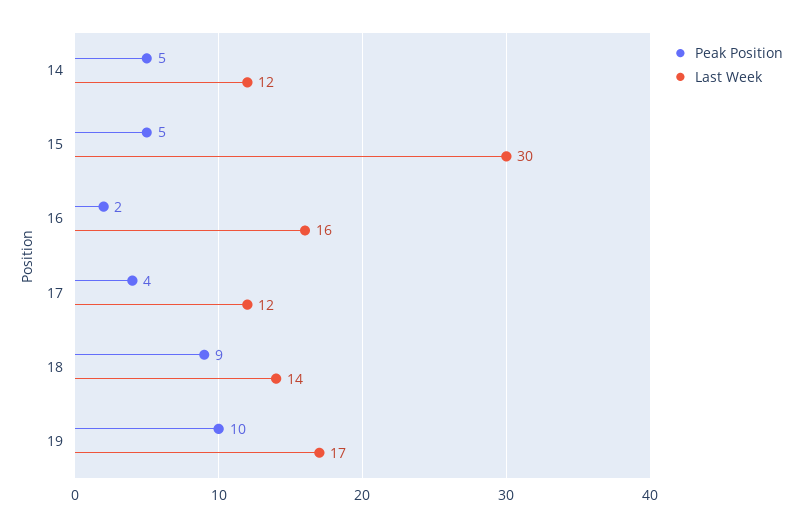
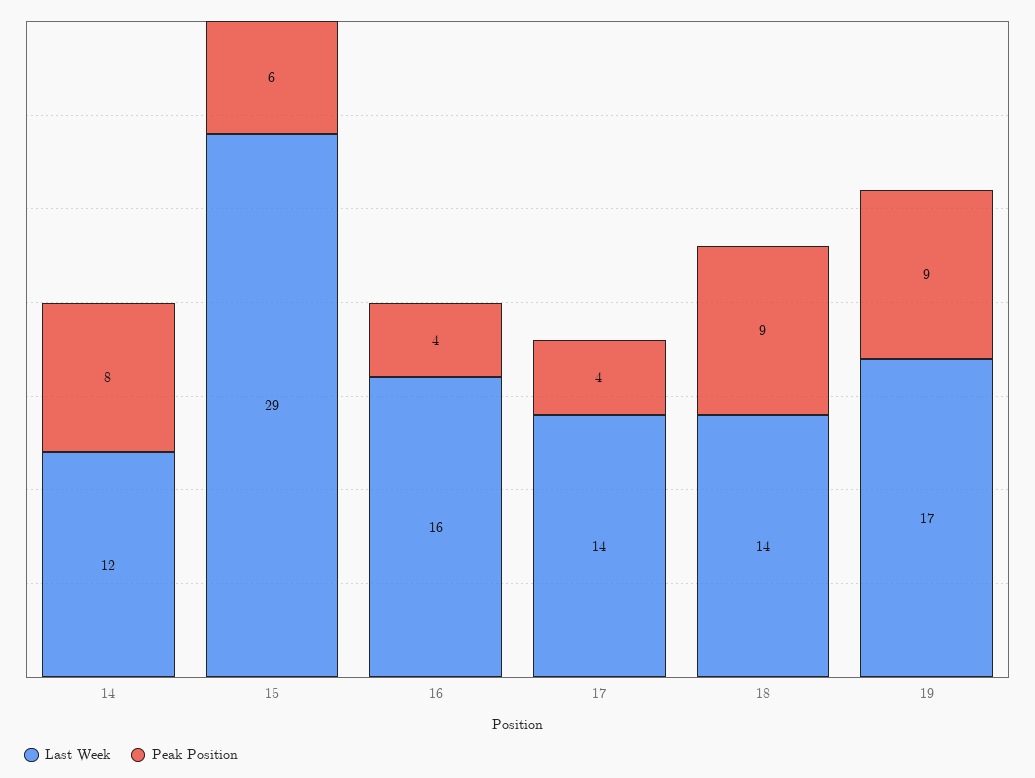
Peak Position, 14: 5 -> 8
Peak Position, 15: 5 -> 6
Last Week, 15: 30 -> 29
Peak Position, 16: 2 -> 4
Last Week, 17: 12 -> 14
Peak Position, 19: 10 -> 9

